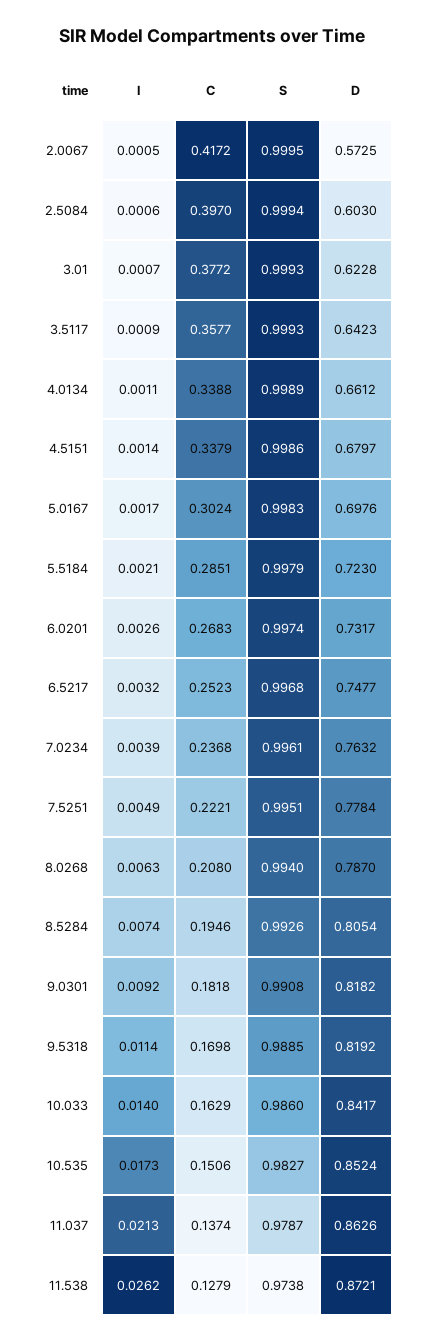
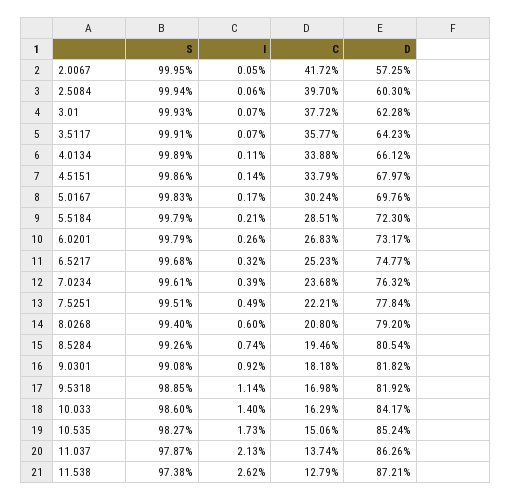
I, 3.5117: 0.0009 -> 0.0007
S, 3.5117: 0.9993 -> 0.9991
S, 6.0201: 0.9974 -> 0.9979
I, 8.0268: 0.0063 -> 0.006
D, 8.0268: 0.787 -> 0.792

